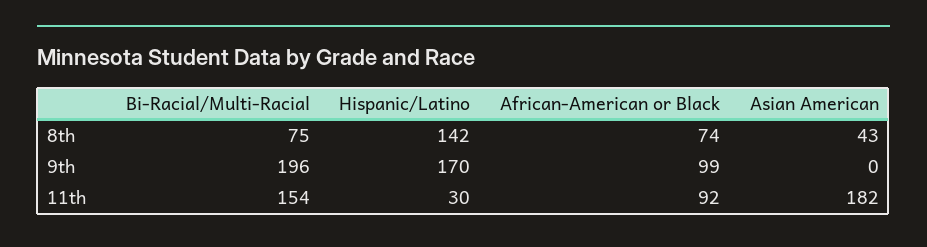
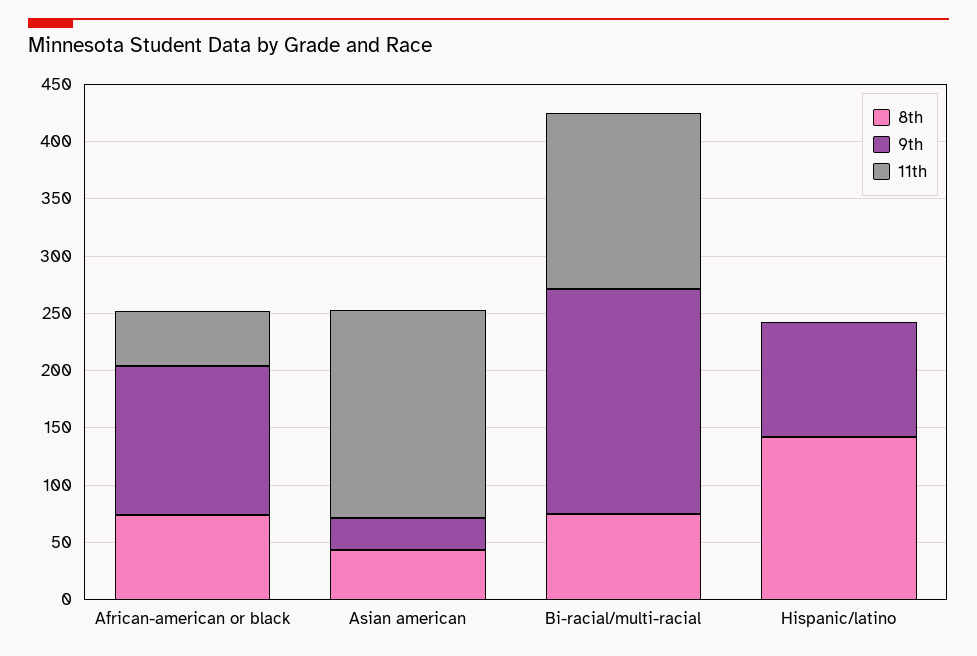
9th, Hispanic/Latino: 170 -> 100
9th, African-American or Black: 99 -> 130
9th, Asian American: 0 -> 30
11th, Hispanic/Latino: 30 -> 0
11th, African-American or Black: 92 -> 50

